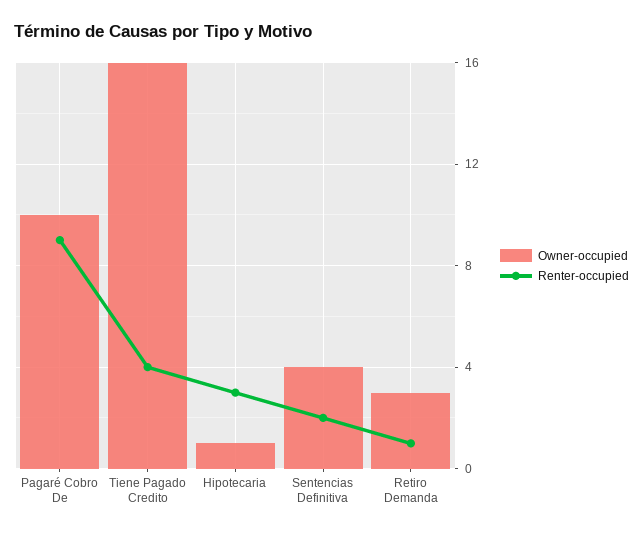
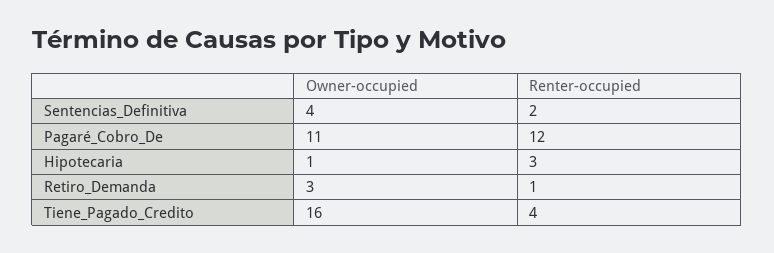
Owner-occupied, Pagaré Cobro De: 10 -> 11
Renter-occupied, Pagaré Cobro De: 9 -> 12

